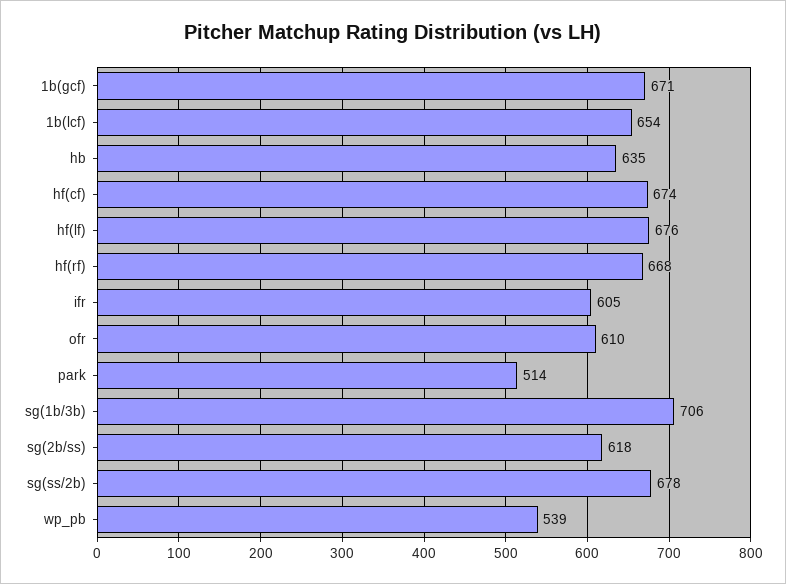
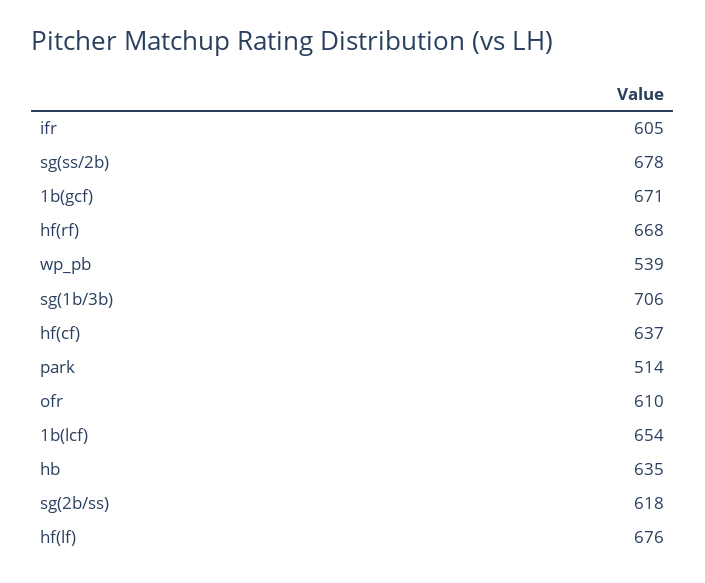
hf(cf): 674 -> 637

